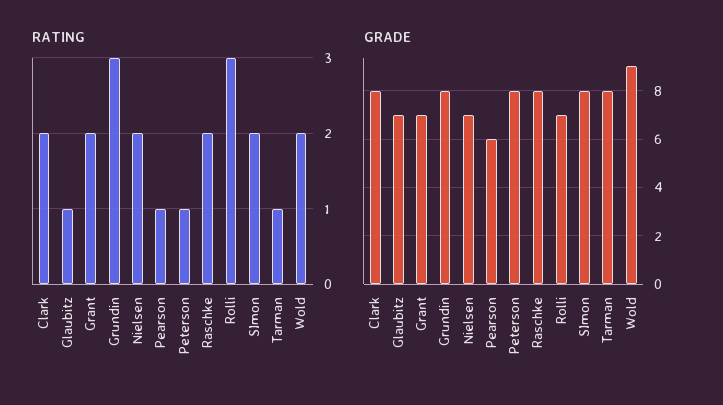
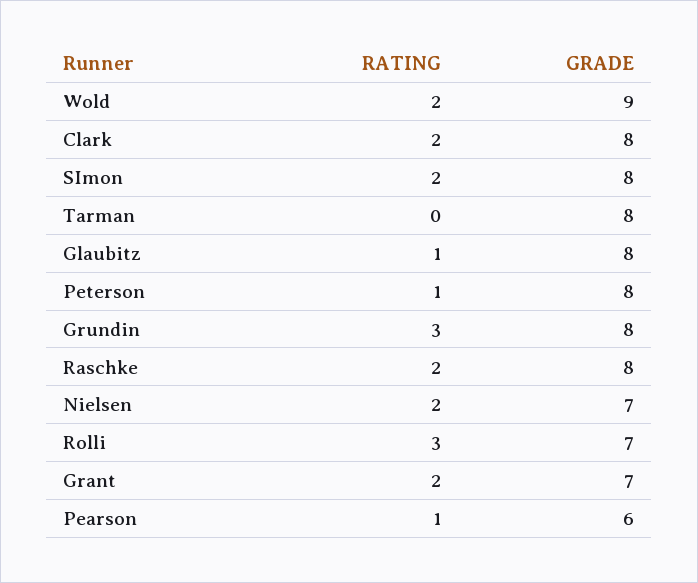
RATING, Tarman: 1 -> 0
GRADE, Glaubitz: 7 -> 8

